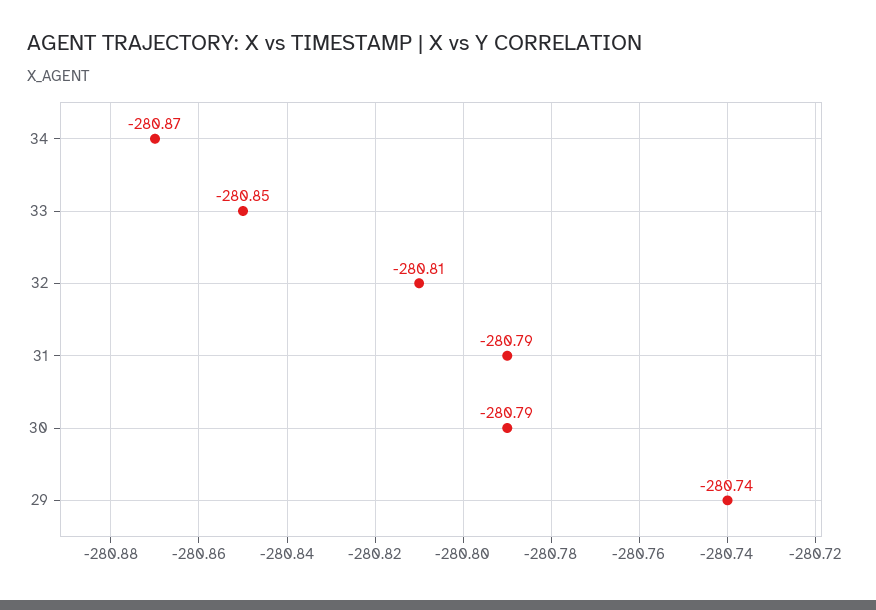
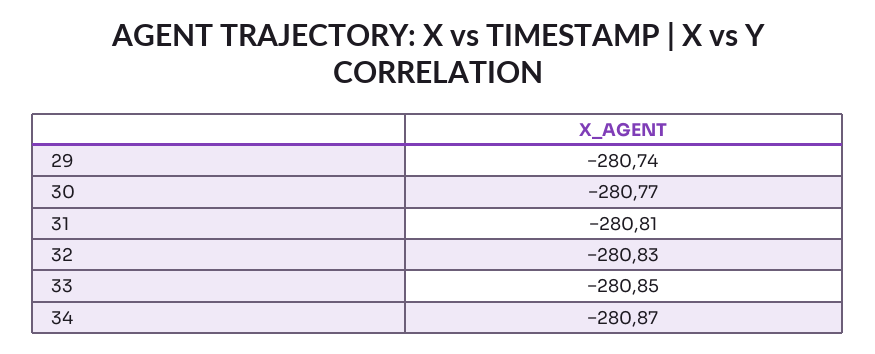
32: -280.81 -> -280.83
31: -280.79 -> -280.81
30: -280.79 -> -280.77

